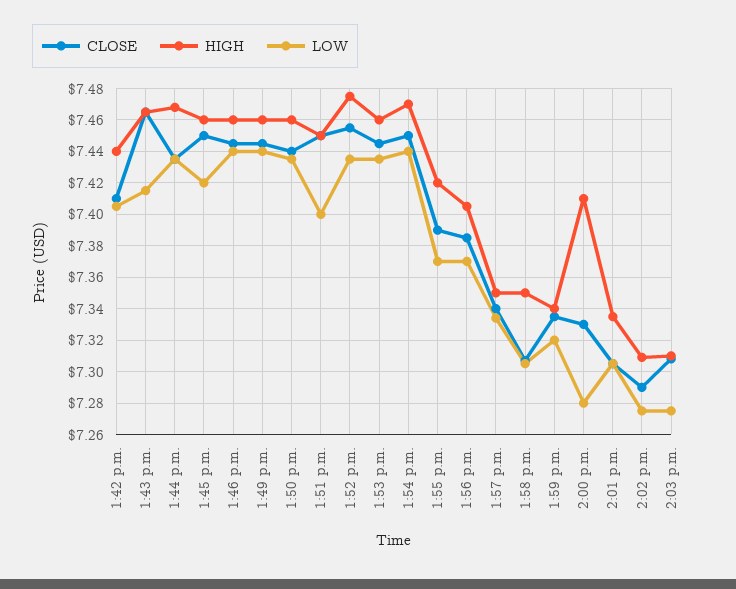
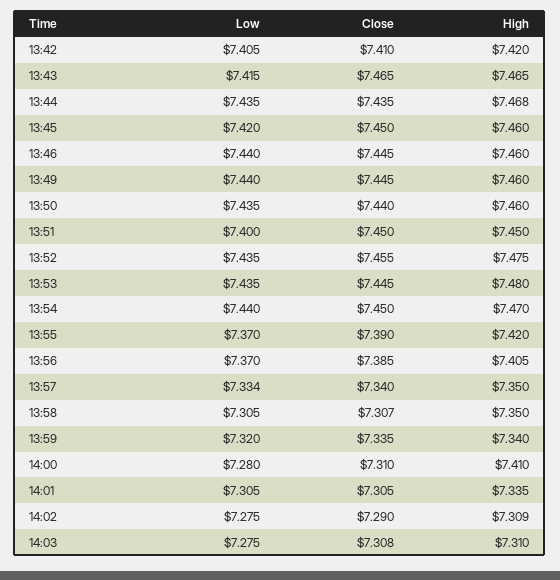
HIGH, 1:42 p.m.: 7.44 -> 7.42
HIGH, 1:53 p.m.: 7.46 -> 7.48
CLOSE, 2:00 p.m.: 7.33 -> 7.31

